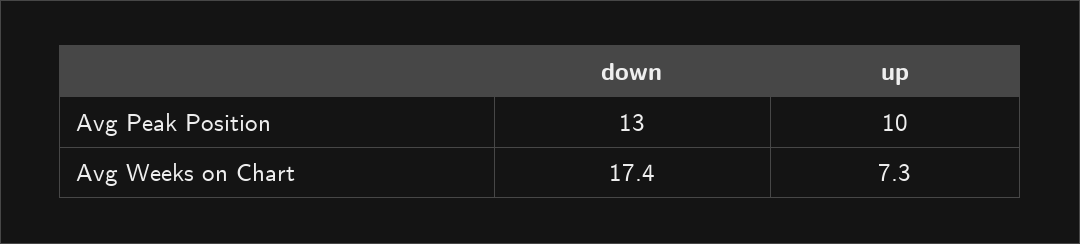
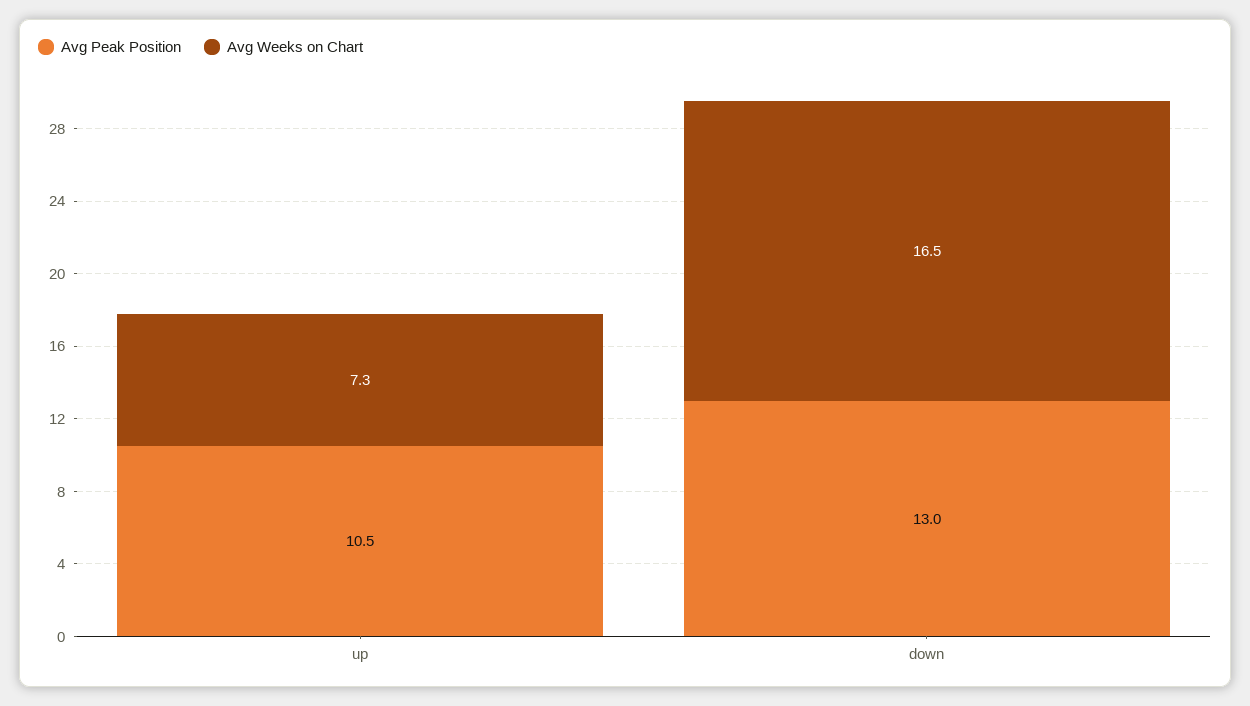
Avg Peak Position, up: 10 -> 10.5
Avg Weeks on Chart, down: 17.4 -> 16.5

